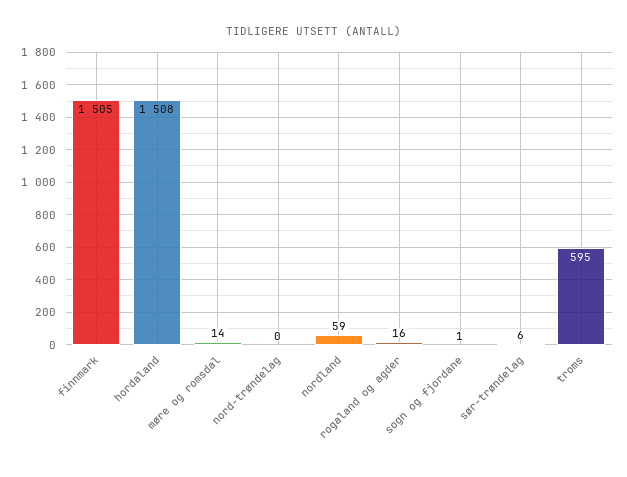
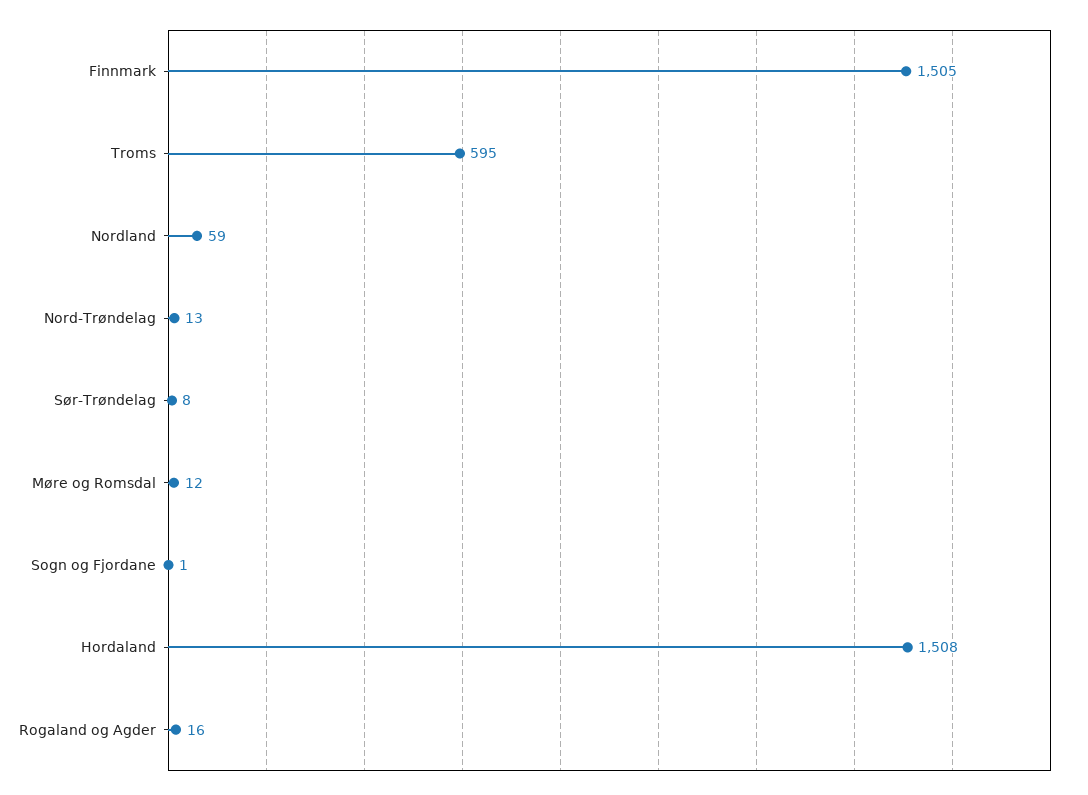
møre og romsdal: 14 -> 12
nord-trøndelag: 0 -> 13
sør-trøndelag: 6 -> 8

